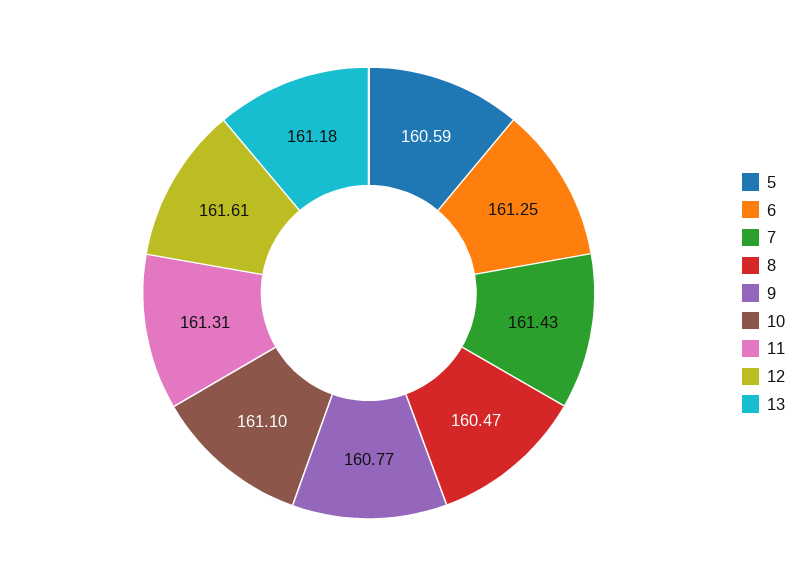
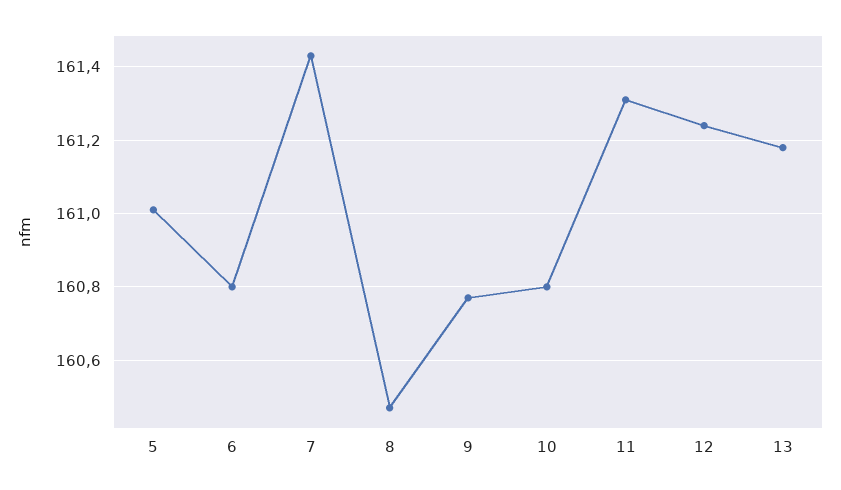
5: 160.59 -> 161
6: 161.25 -> 160.8
10: 161.1 -> 160.8
12: 161.61 -> 161.25

